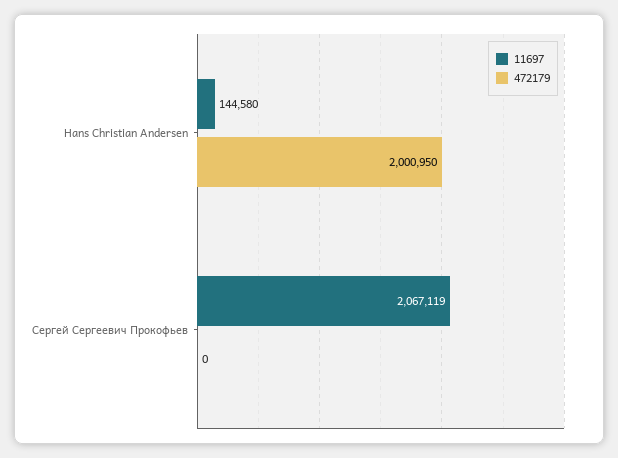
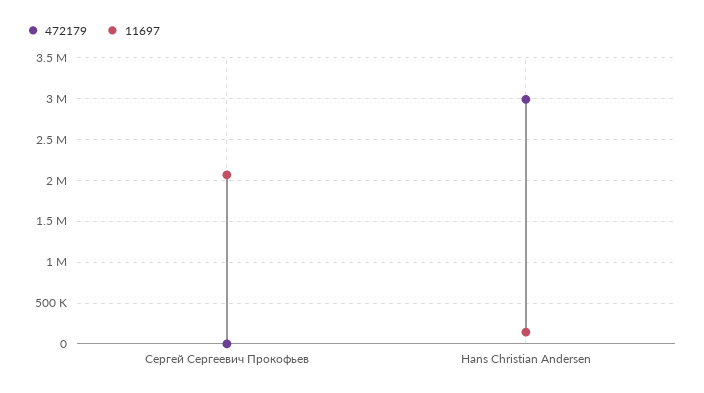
472179, Hans Christian Andersen: 2000950 -> 3000000

